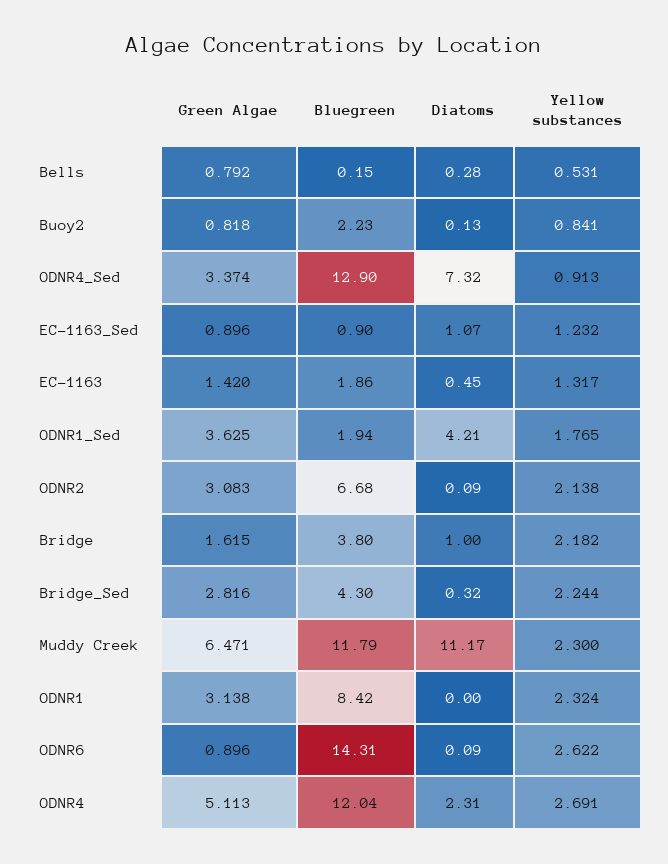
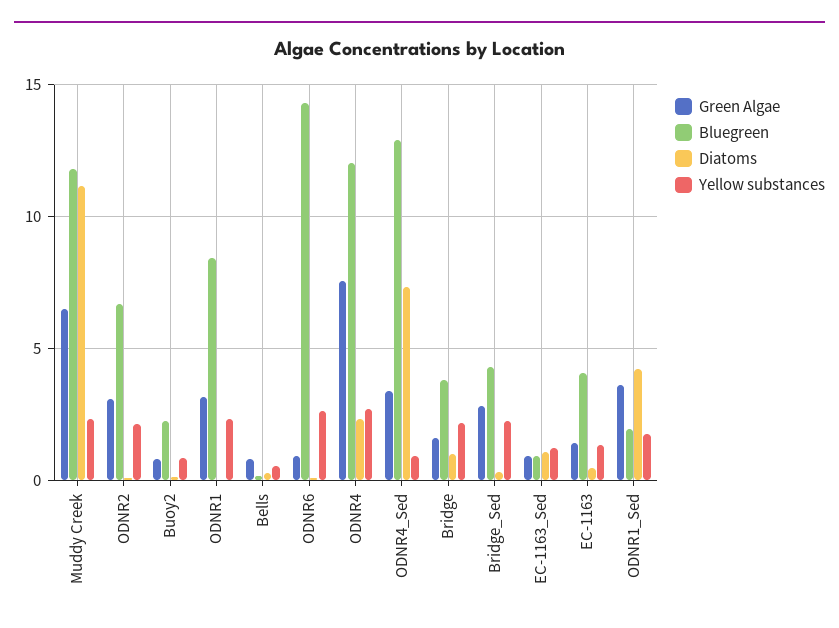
Bluegreen, EC-1163: 1.86 -> 4
Green Algae, ODNR4: 5.113 -> 7.5

